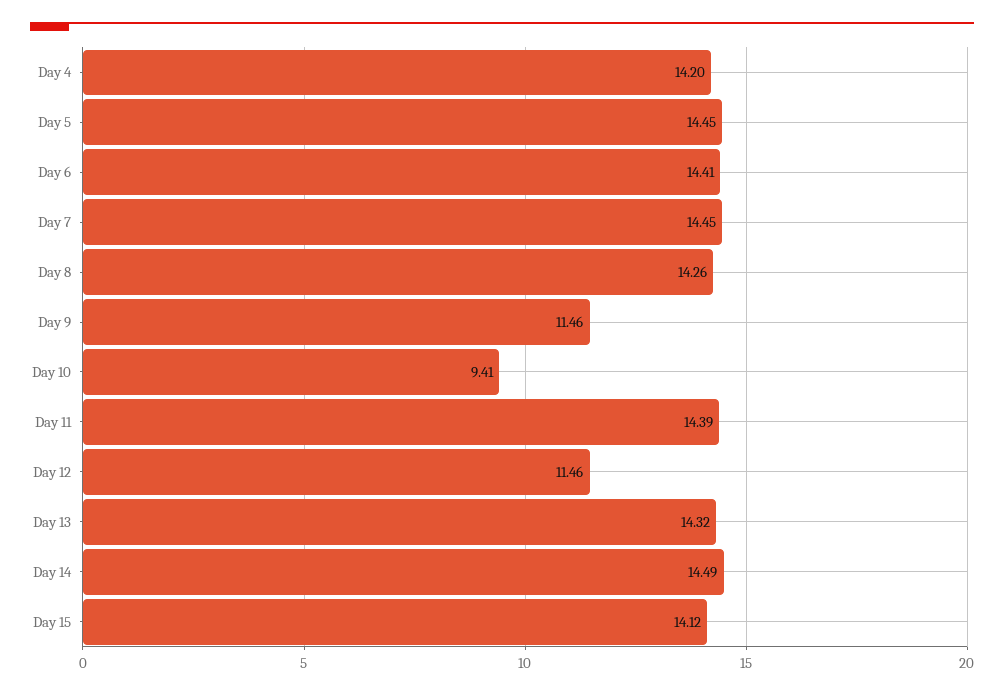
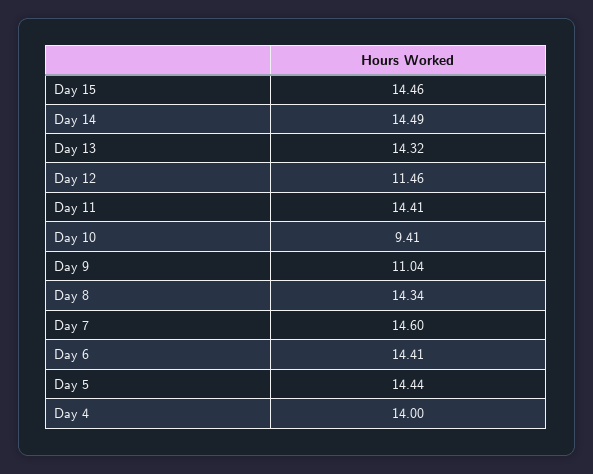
Day 4: 14.2 -> 14
Day 5: 14.45 -> 14.44
Day 7: 14.45 -> 14.6
Day 8: 14.26 -> 14.34
Day 9: 11.46 -> 11.04
Day 11: 14.39 -> 14.41
Day 15: 14.12 -> 14.46

